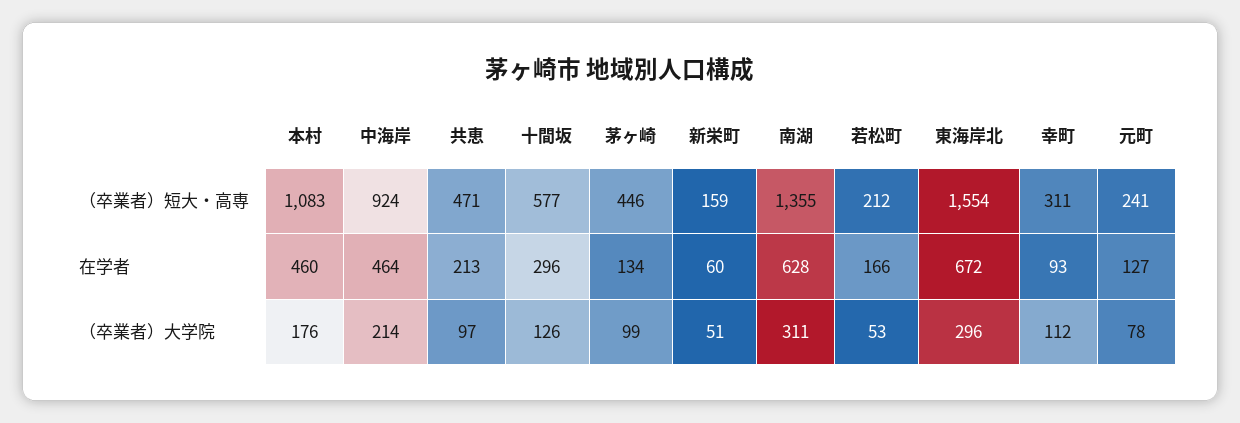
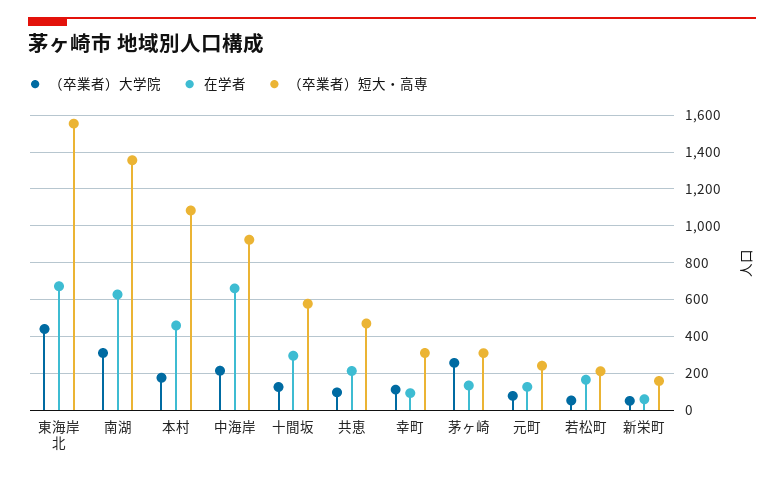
（卒業者）短大・高専, 茅ヶ崎: 446 -> 300
在学者, 中海岸: 464 -> 650
（卒業者）大学院, 茅ヶ崎: 99 -> 250
（卒業者）大学院, 東海岸北: 296 -> 450

